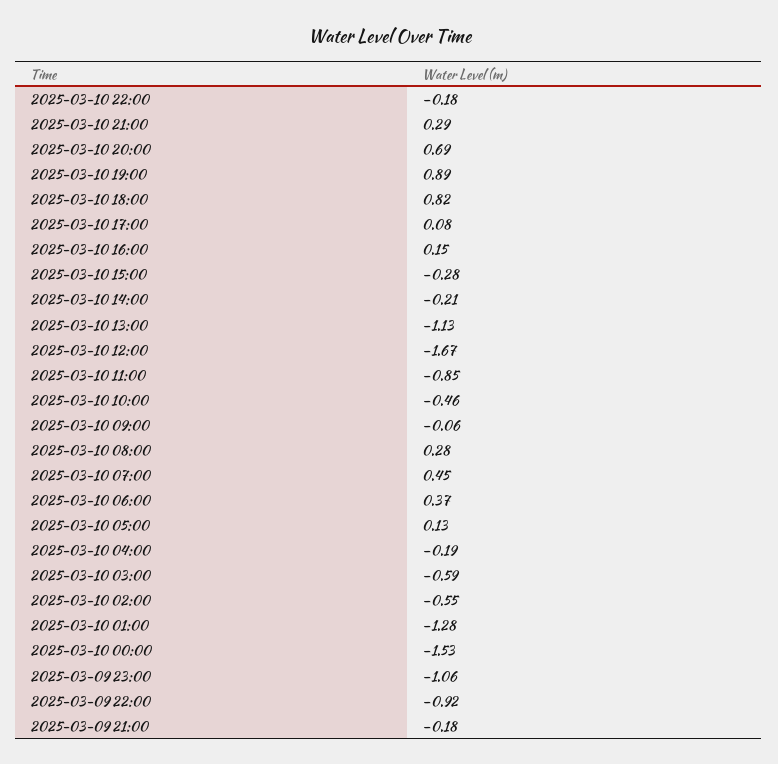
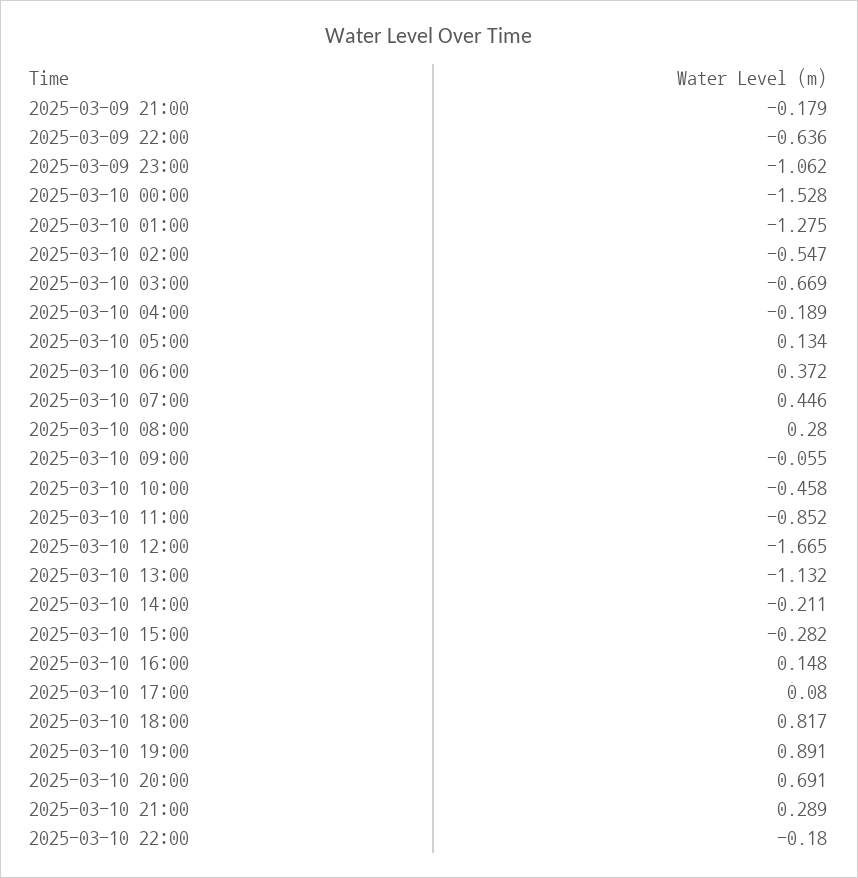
2025-03-10 03:00: -0.59 -> -0.669
2025-03-09 22:00: -0.92 -> -0.636

